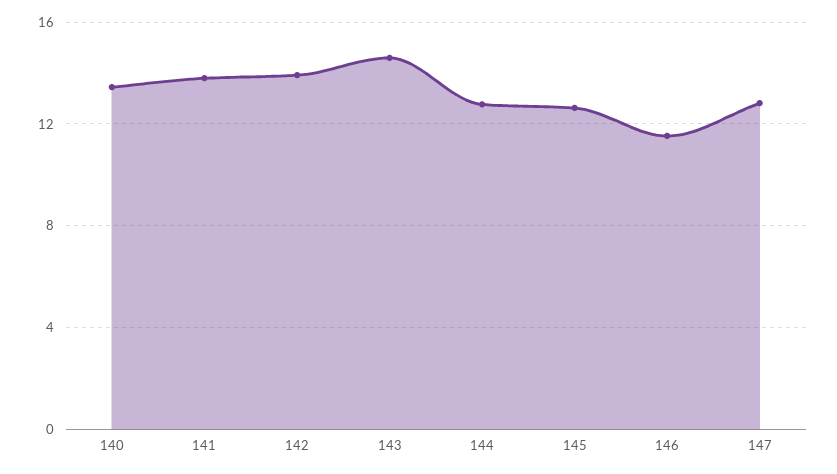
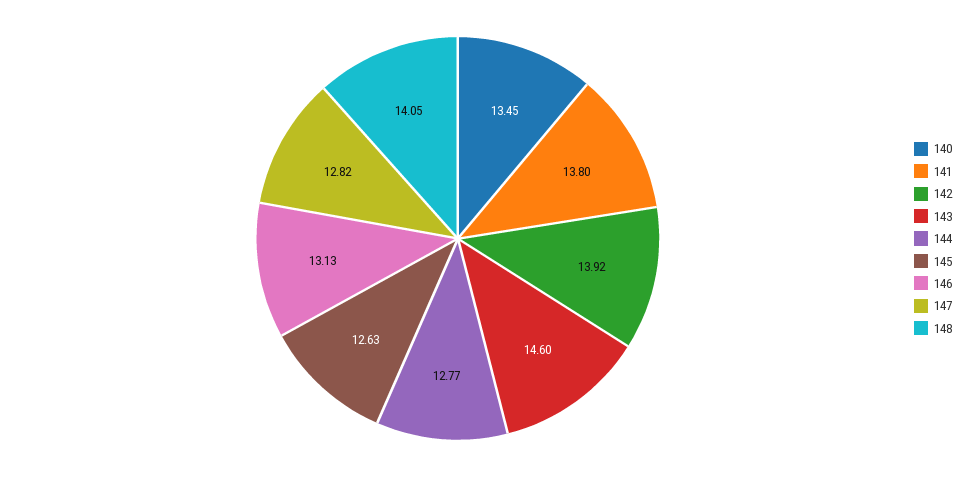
146: 11.5 -> 13.13
148: none -> 14.05

